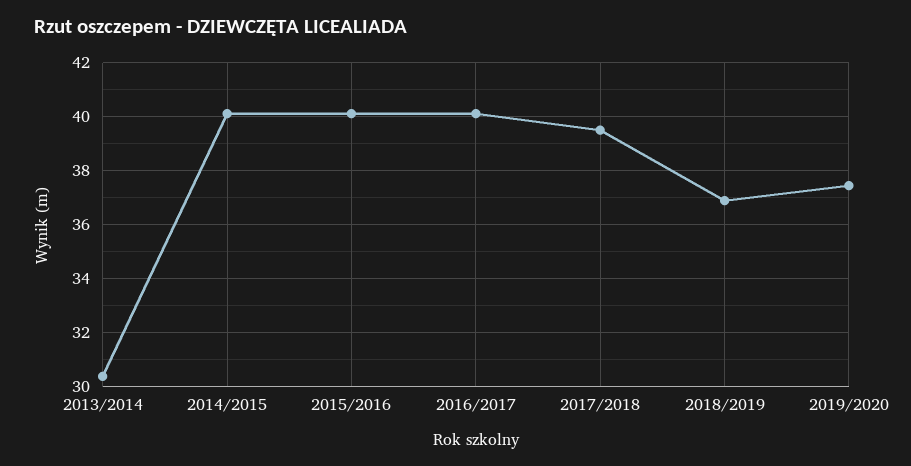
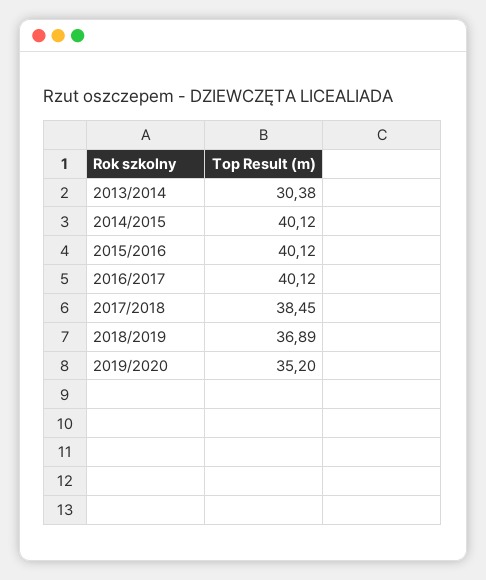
2017/2018: 39.5 -> 38.45
2019/2020: 37.5 -> 35.2

